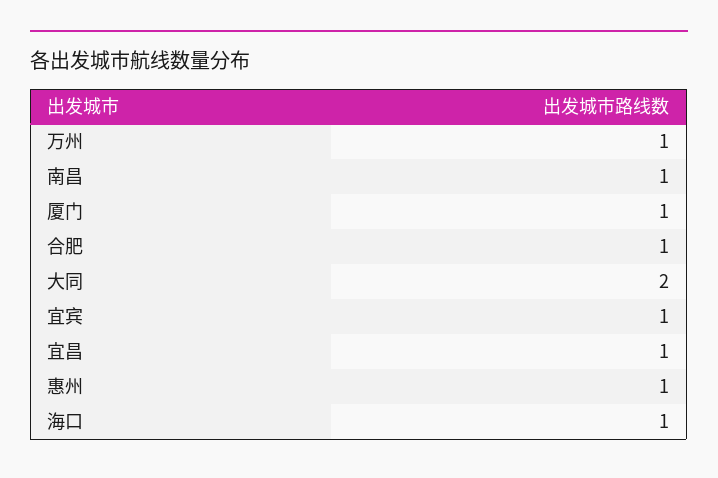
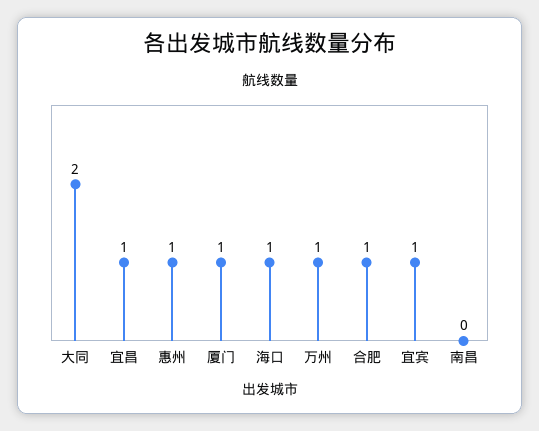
南昌: 1 -> 0

